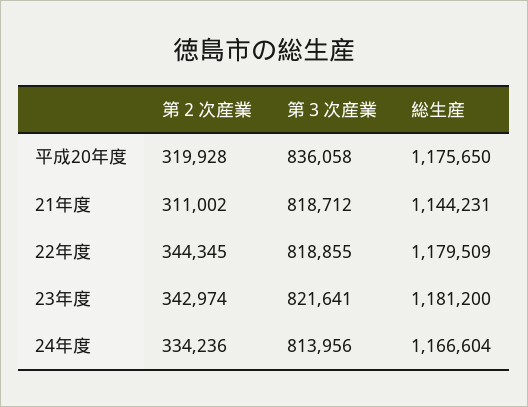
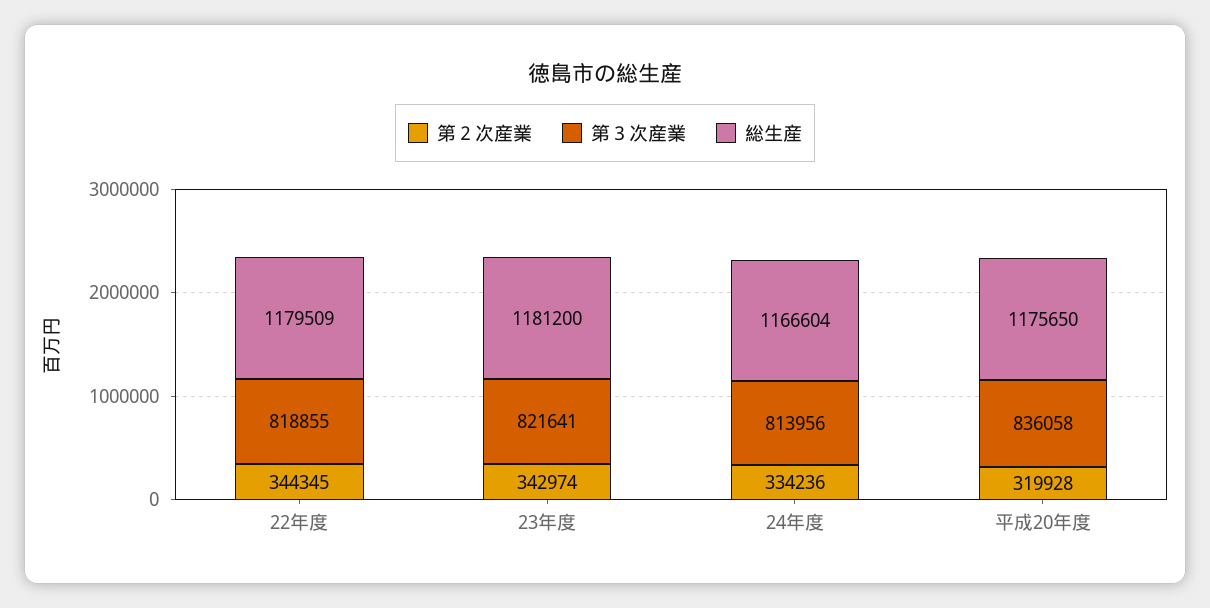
第２次産業, 21年度: 311002 -> none
第３次産業, 21年度: 818712 -> none
総生産, 21年度: 1144231 -> none

